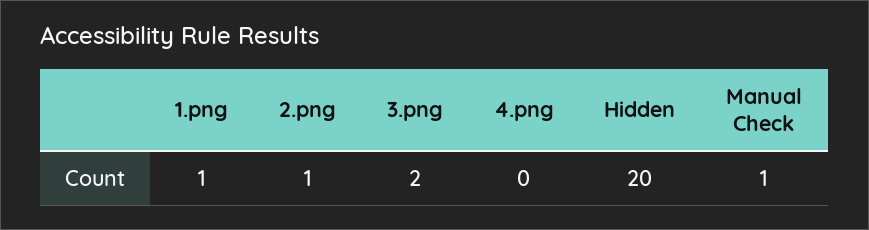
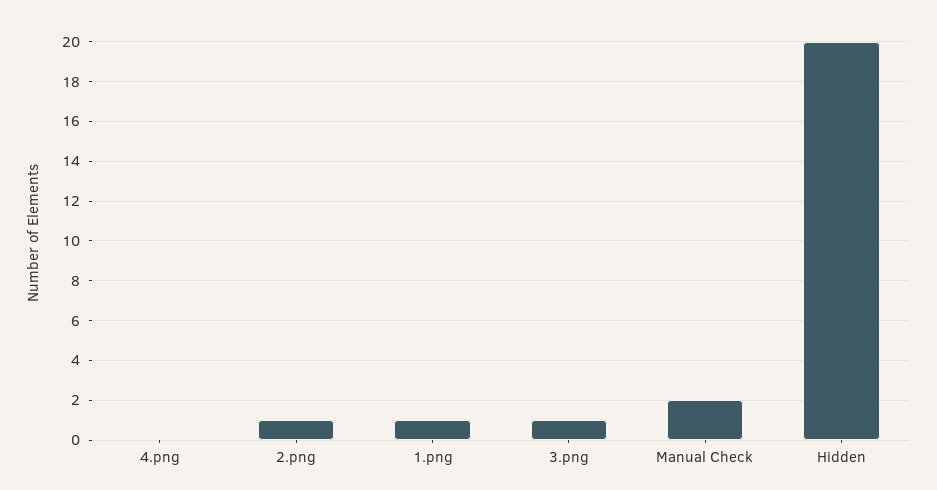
3.png: 2 -> 1
Manual Check: 1 -> 2

